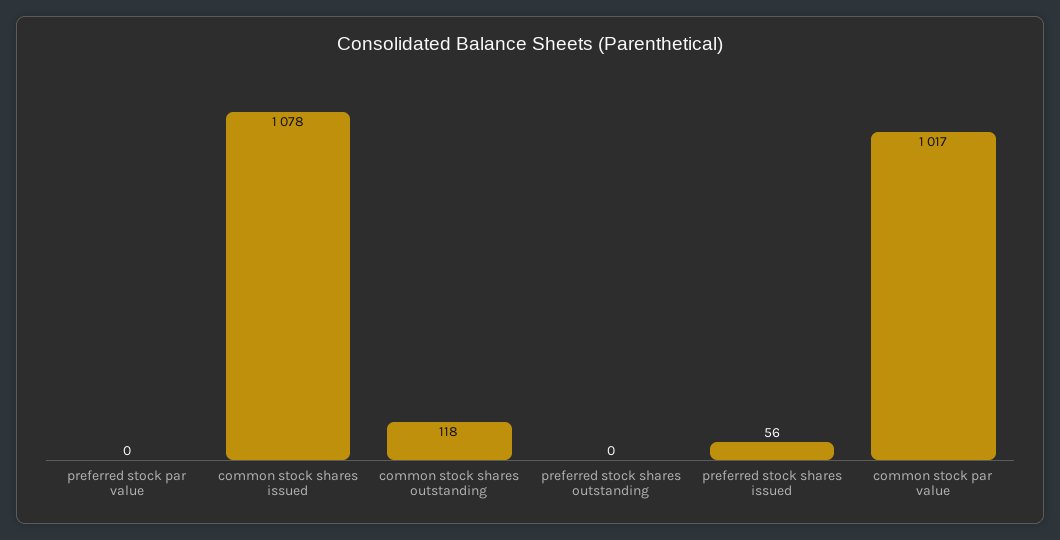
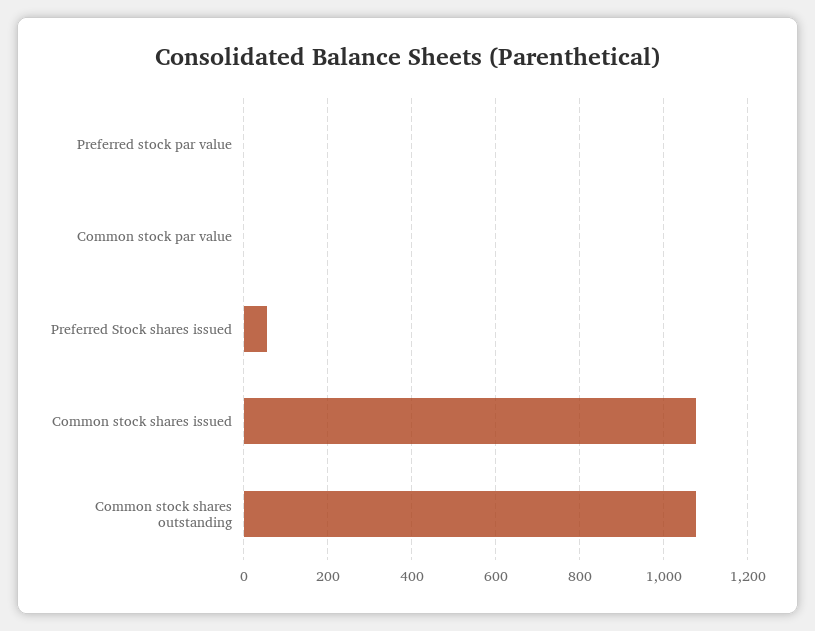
common stock shares outstanding: 118 -> 1080
preferred stock shares outstanding: 0 -> none
common stock par value: 1017 -> 0

